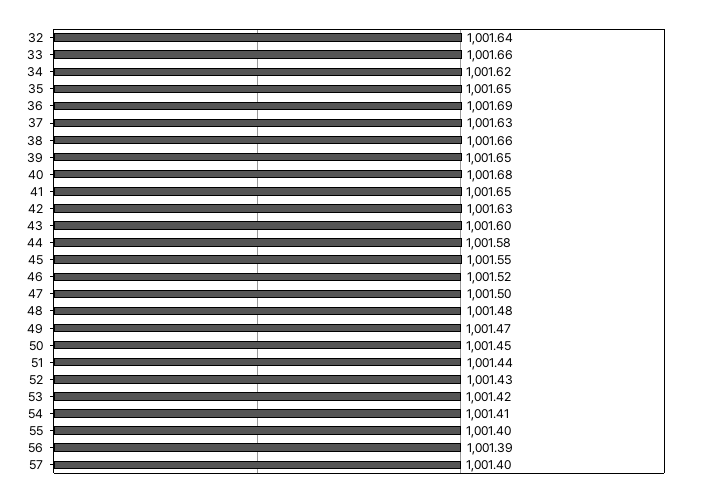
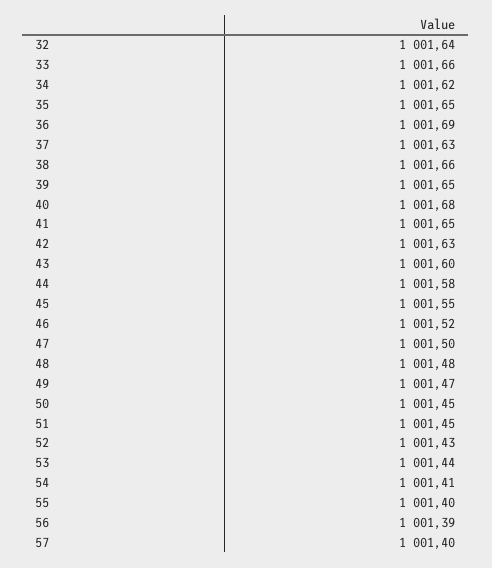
51: 1001.44 -> 1001.45
53: 1001.42 -> 1001.44

